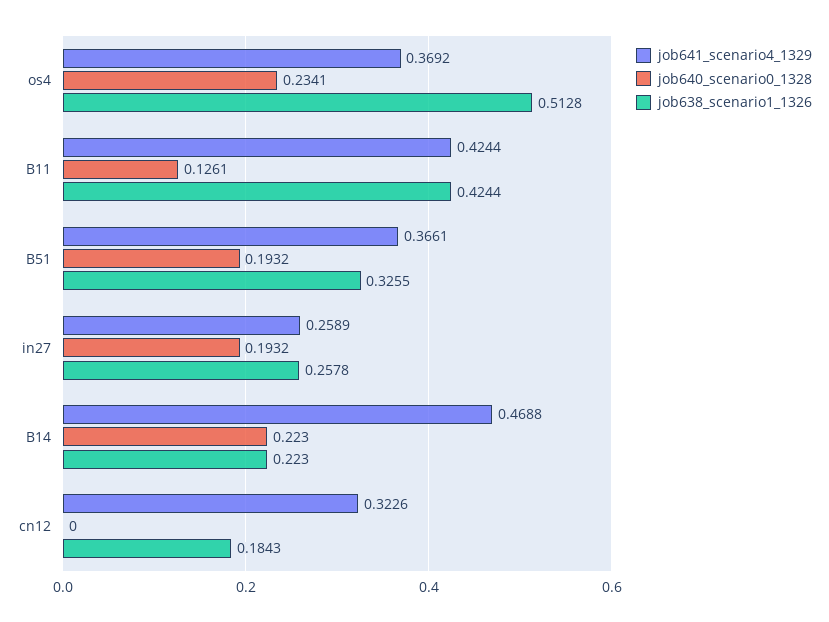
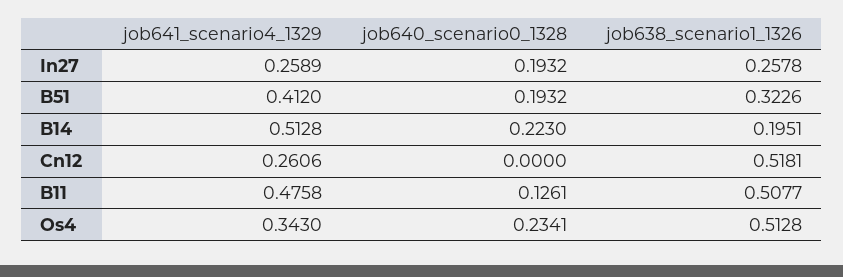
job641_scenario4_1329, os4: 0.3692 -> 0.343
job641_scenario4_1329, B11: 0.4244 -> 0.4758
job638_scenario1_1326, B11: 0.4244 -> 0.5077
job641_scenario4_1329, B51: 0.3661 -> 0.412
job638_scenario1_1326, B51: 0.3255 -> 0.3226
job641_scenario4_1329, B14: 0.4688 -> 0.5128
job638_scenario1_1326, B14: 0.223 -> 0.1951
job641_scenario4_1329, cn12: 0.3226 -> 0.2606
job638_scenario1_1326, cn12: 0.1843 -> 0.5181

